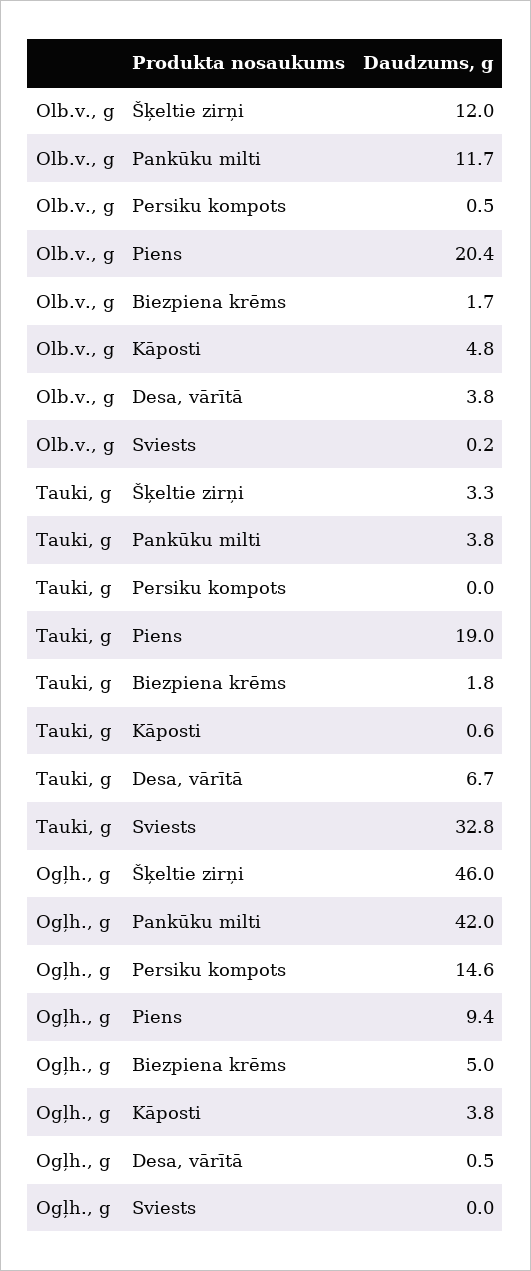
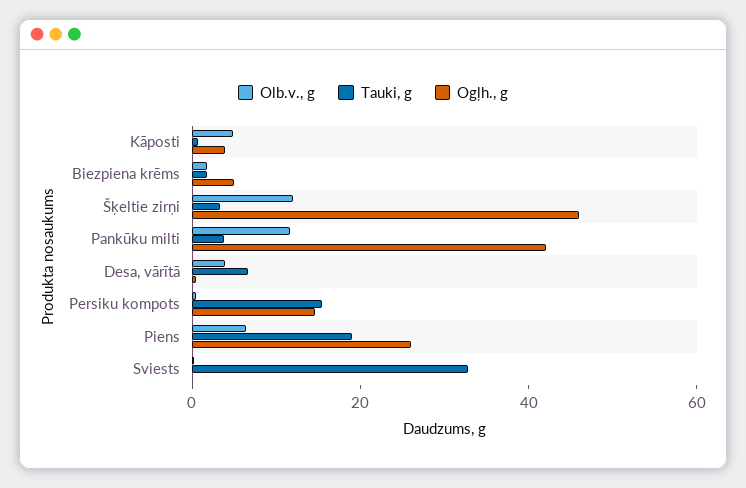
Olb.v., g, Piens: 20.4 -> 5
Tauki, g, Persiku kompots: 0 -> 15
Ogļh., g, Piens: 9.4 -> 25

